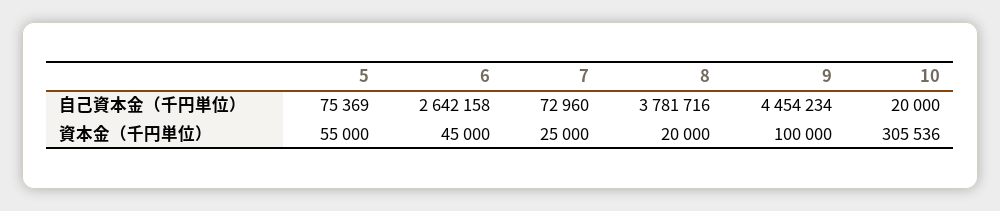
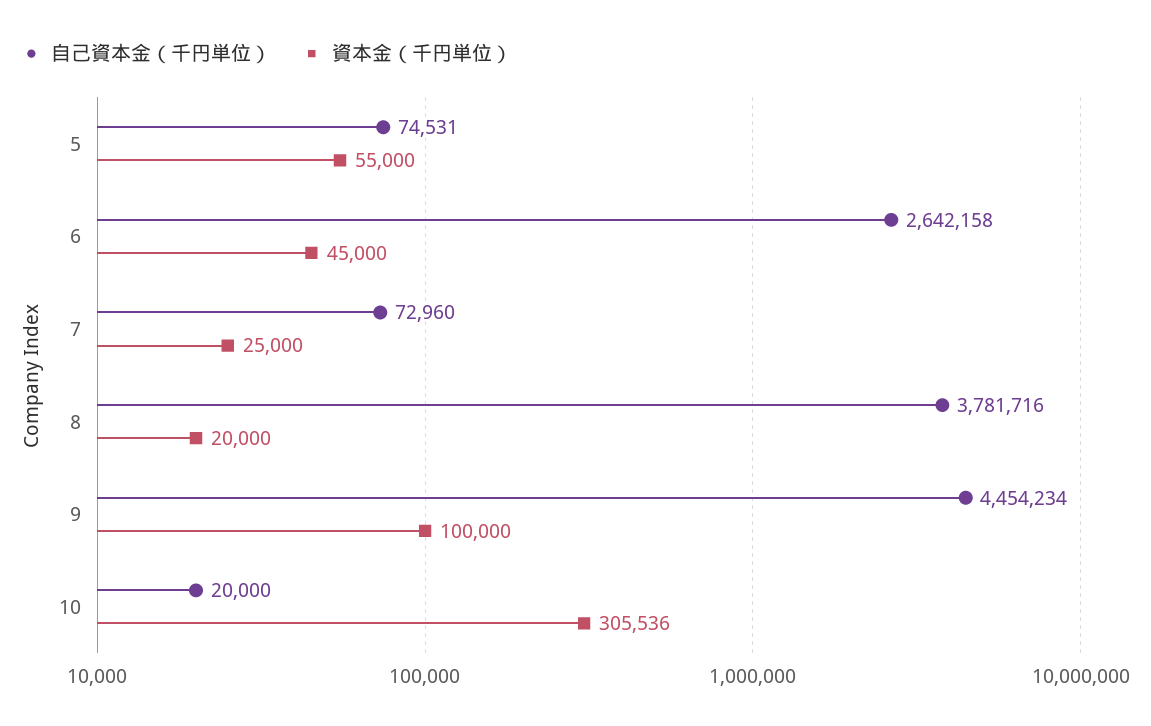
自己資本金（千円単位）, 5: 75369 -> 74531

